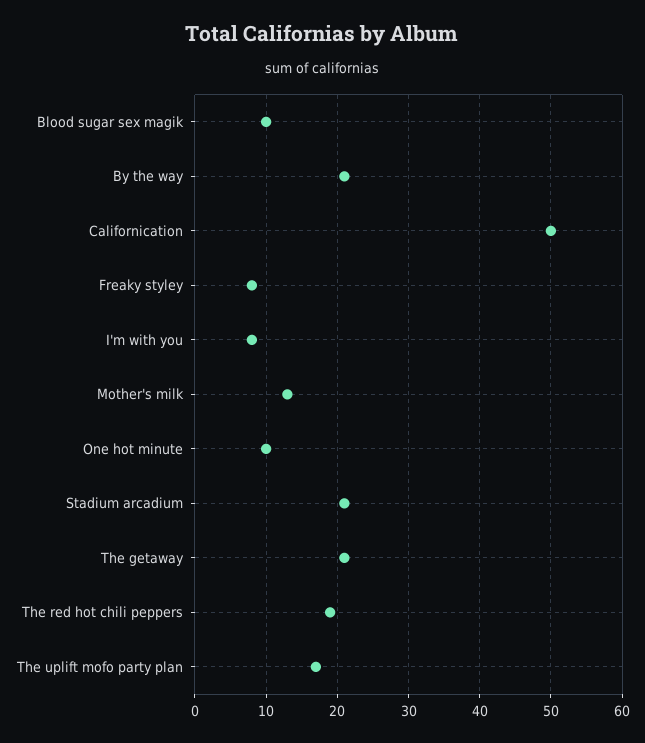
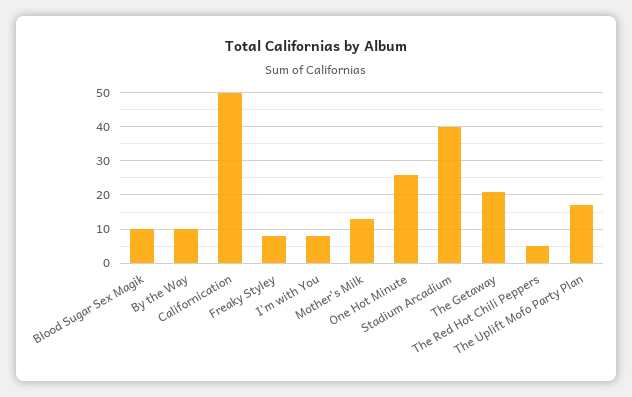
By the way: 21 -> 10
One hot minute: 10 -> 25
Stadium arcadium: 21 -> 40
The red hot chili peppers: 19 -> 5

